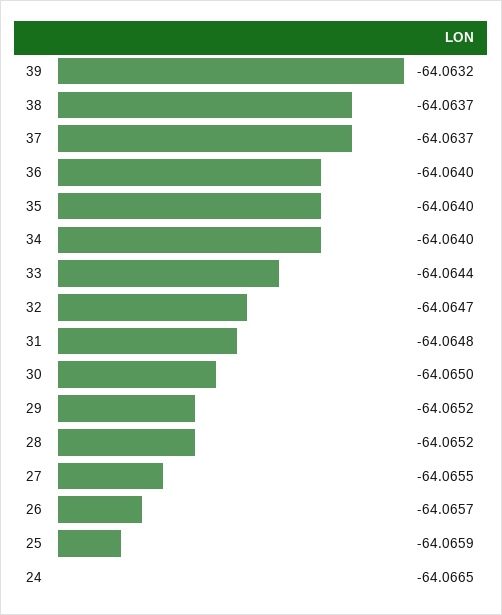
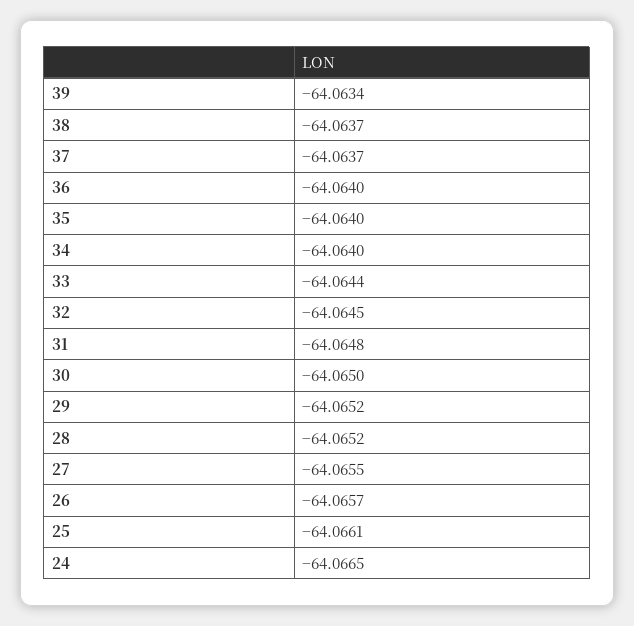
39: -64.0632 -> -64.0634
32: -64.0647 -> -64.0645
25: -64.0659 -> -64.0661

